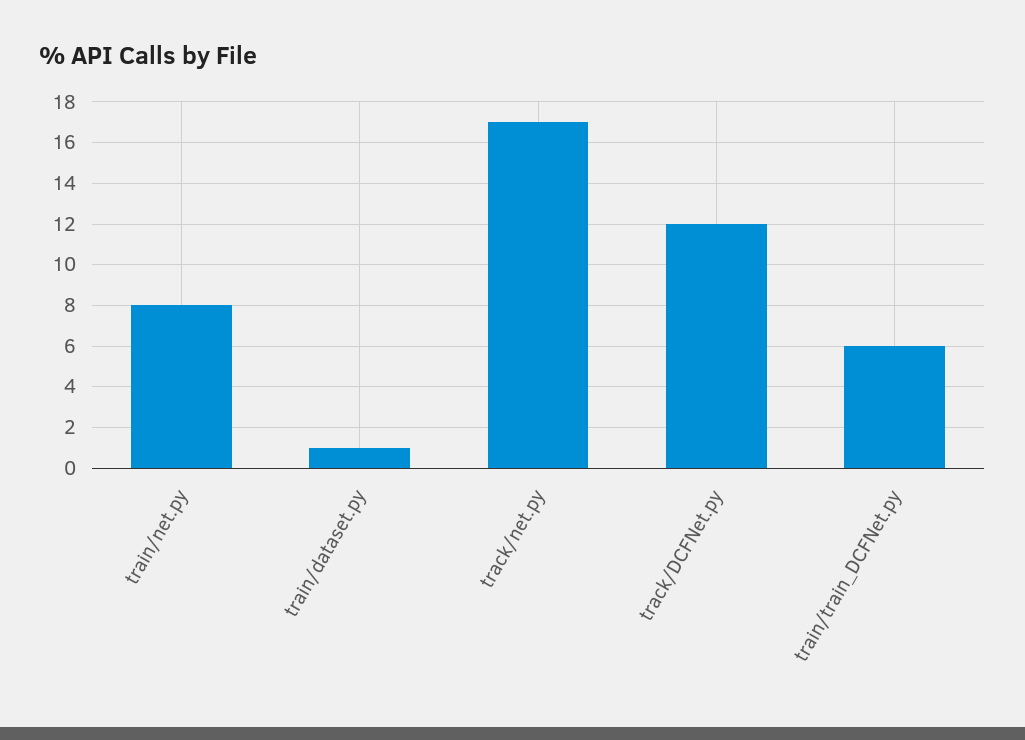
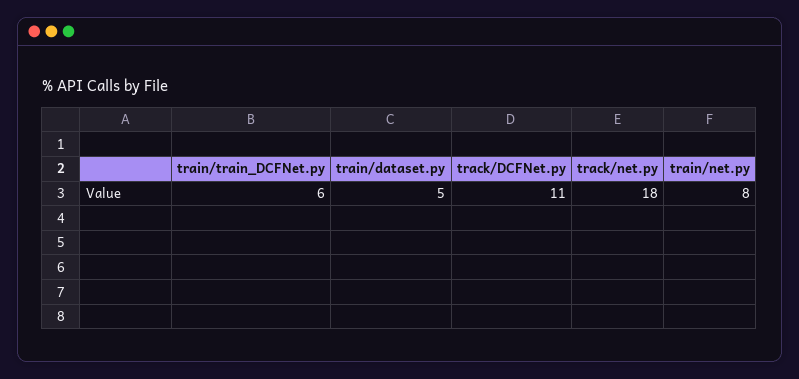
train/dataset.py: 1 -> 5
track/net.py: 17 -> 18
track/DCFNet.py: 12 -> 11

